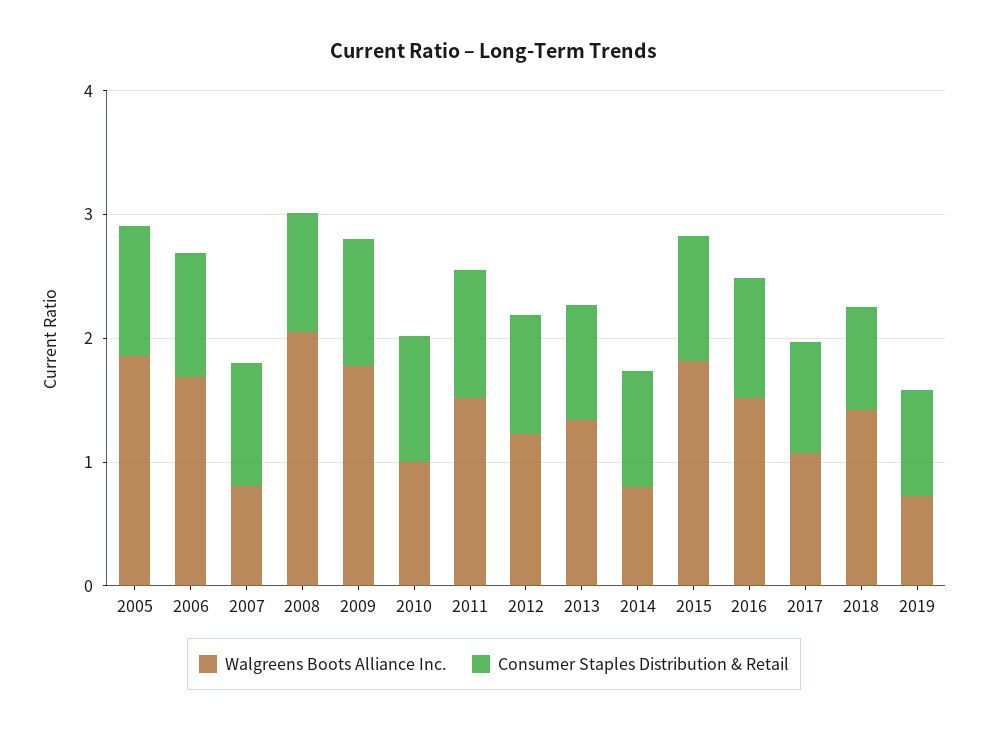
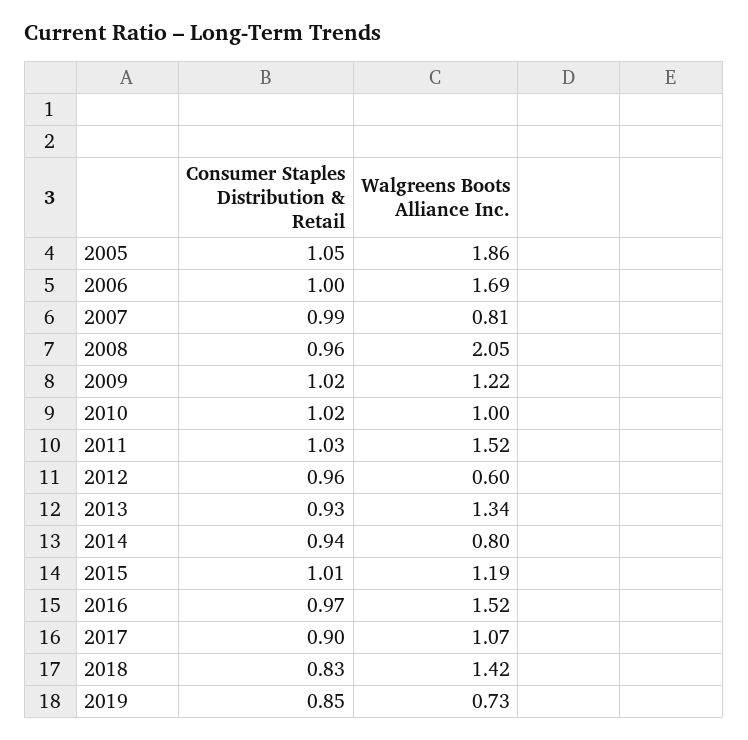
Walgreens Boots Alliance Inc., 2009: 1.8 -> 1.22
Walgreens Boots Alliance Inc., 2012: 1.2 -> 0.6
Walgreens Boots Alliance Inc., 2015: 1.8 -> 1.19

